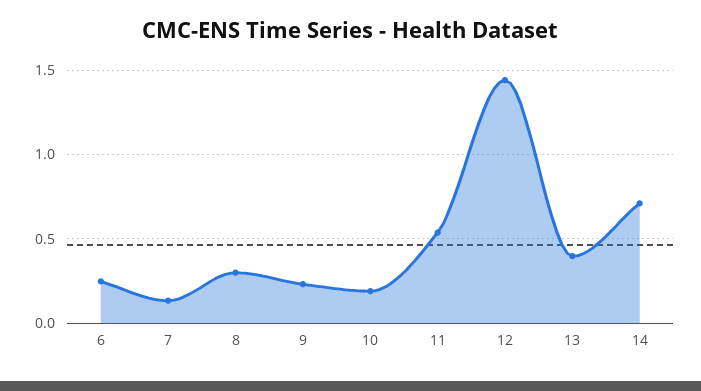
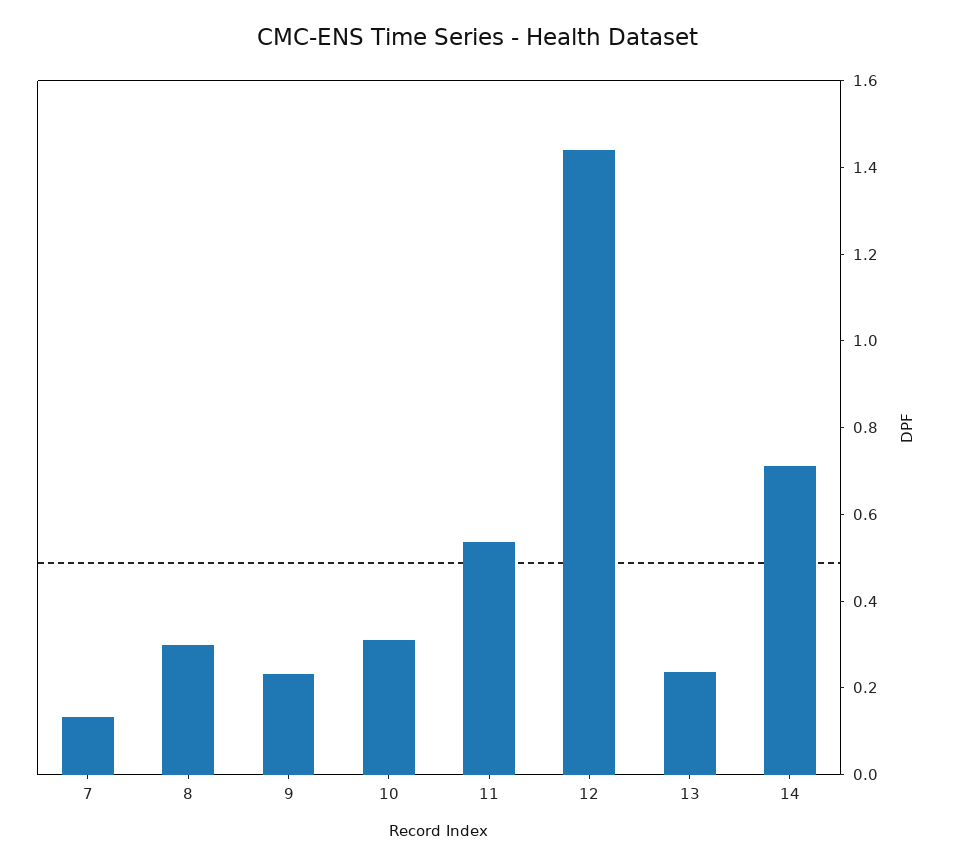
6: 0.25 -> none
10: 0.2 -> 0.3
13: 0.4 -> 0.25

